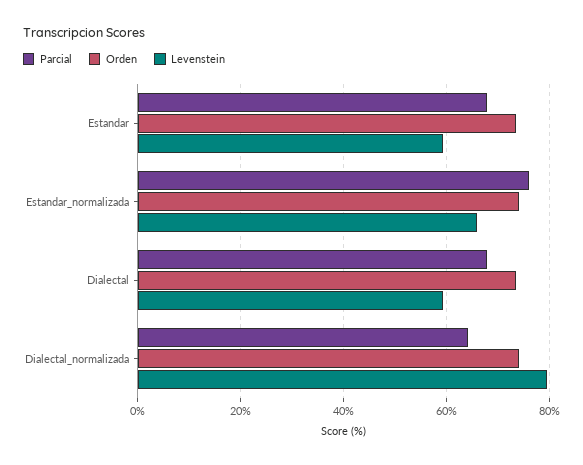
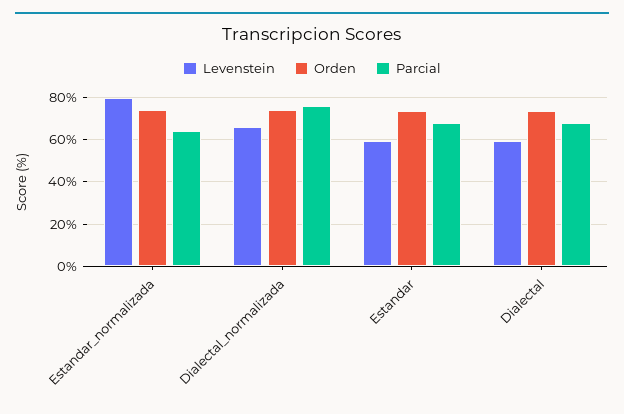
Parcial, Estandar_normalizada: 76 -> 65
Levenstein, Estandar_normalizada: 66 -> 80
Parcial, Dialectal_normalizada: 64 -> 75
Levenstein, Dialectal_normalizada: 80 -> 65

